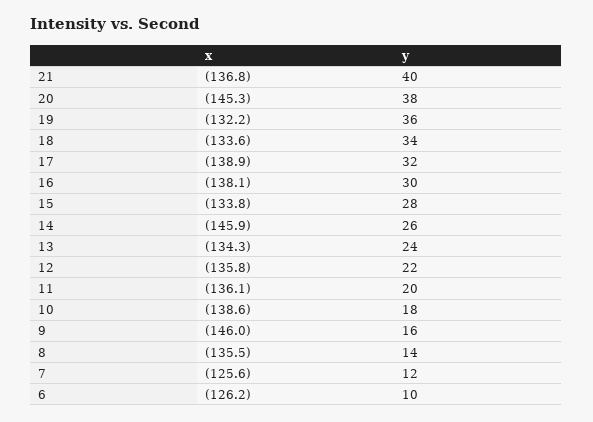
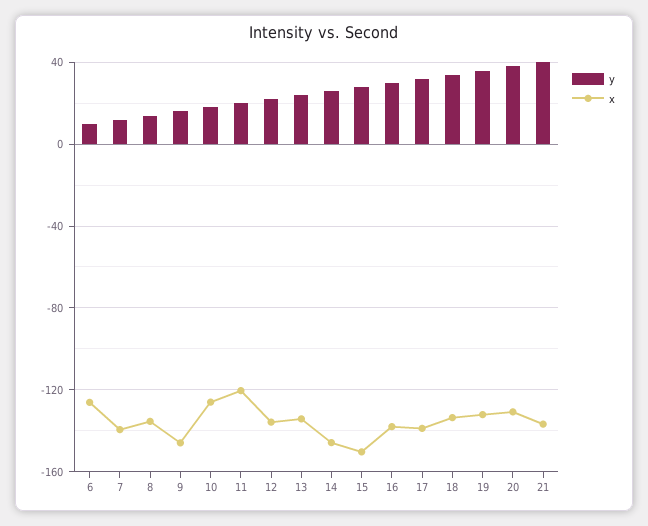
x, 20: -145.3 -> -130
x, 15: -133.8 -> -150
x, 11: -136.1 -> -120
x, 10: -138.6 -> -125
x, 7: -125.6 -> -140

